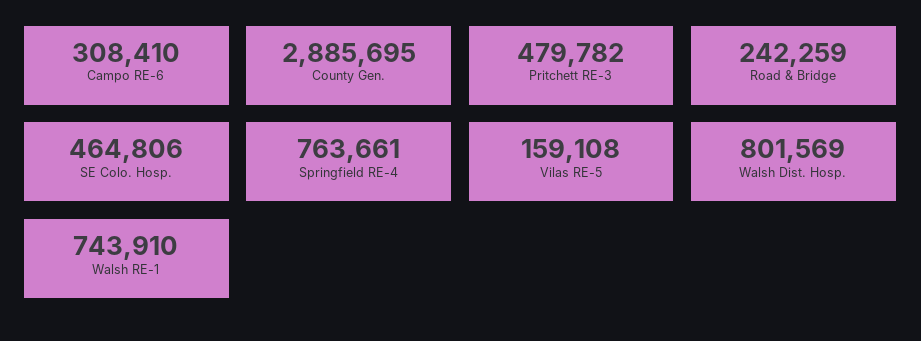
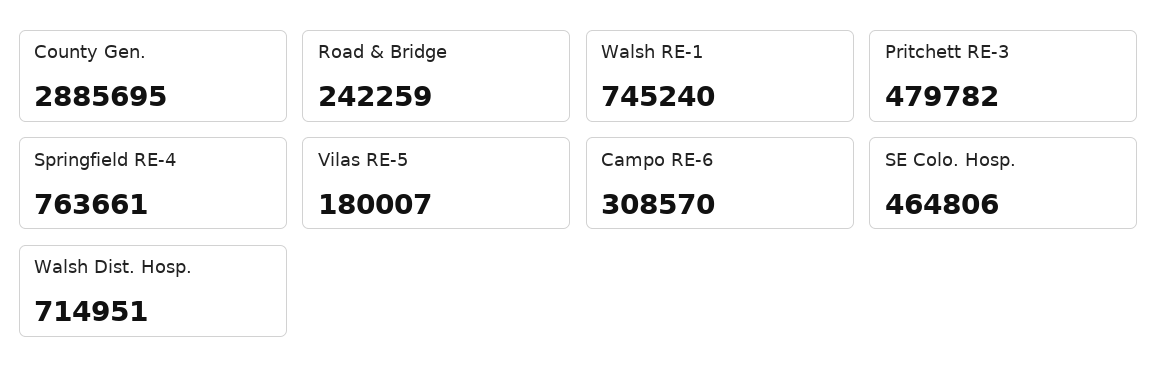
Campo RE-6: 308410 -> 308570
Vilas RE-5: 159108 -> 180007
Walsh Dist. Hosp.: 801569 -> 714951
Walsh RE-1: 743910 -> 745240

